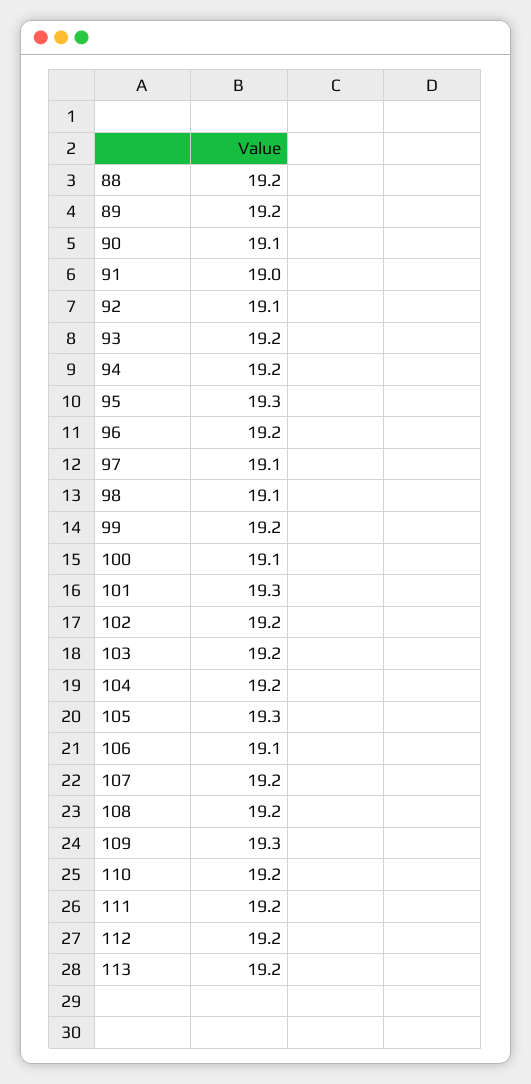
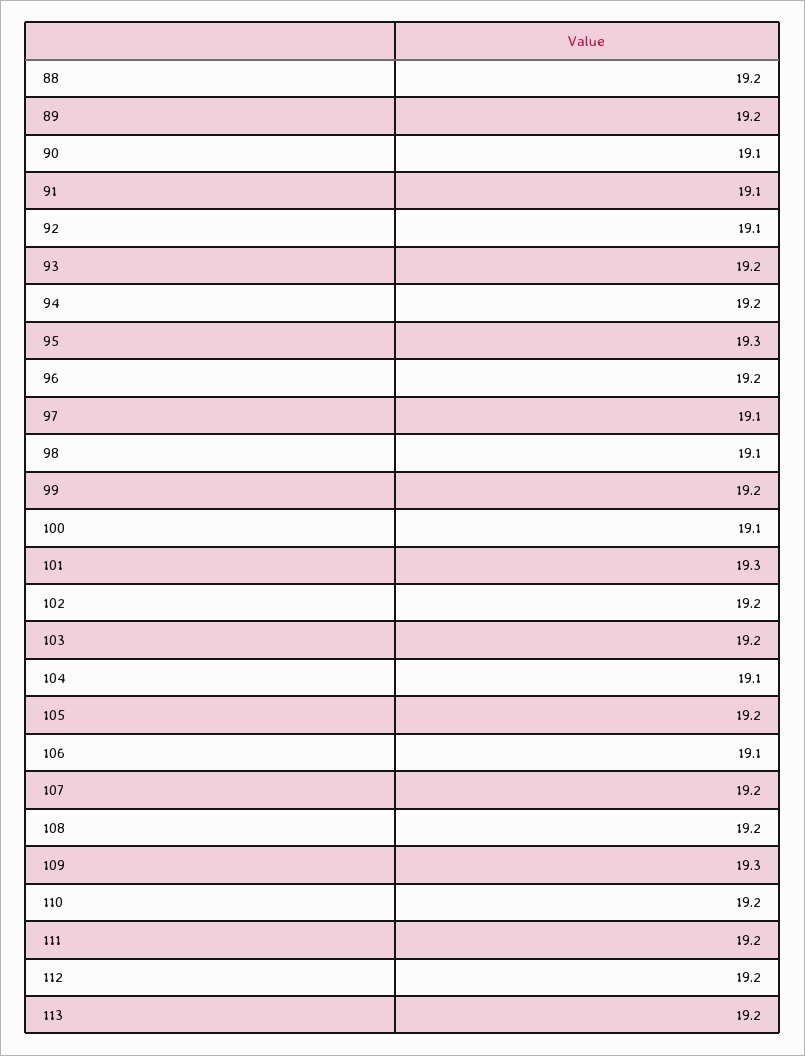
91: 19 -> 19.1
104: 19.2 -> 19.1
105: 19.3 -> 19.2

